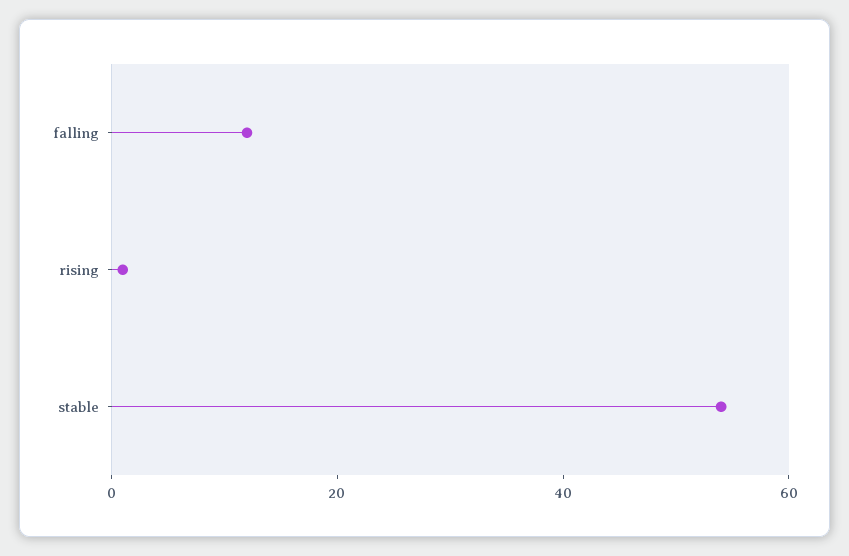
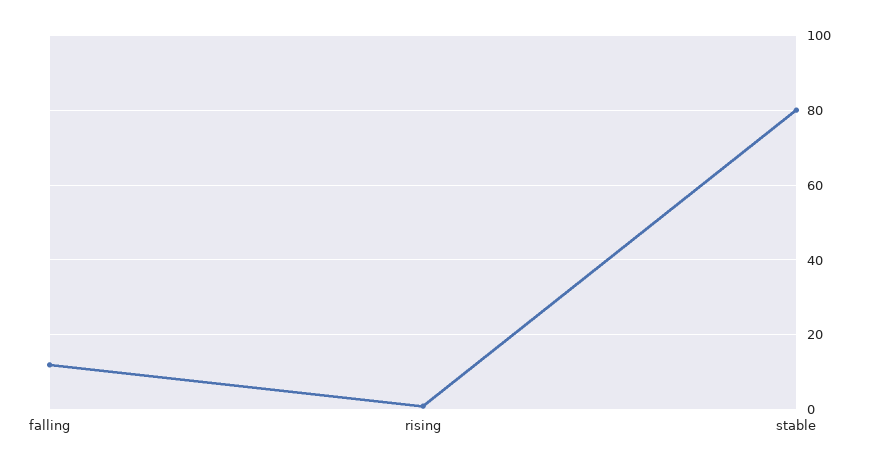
stable: 55 -> 80

